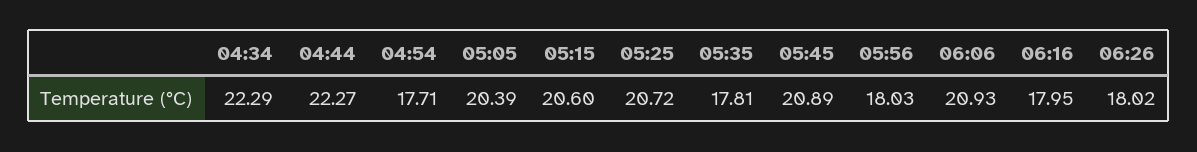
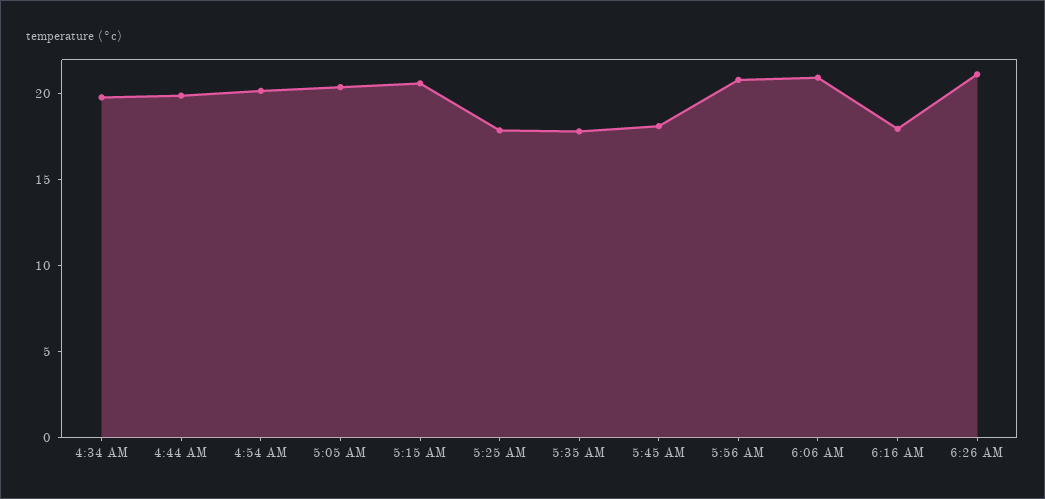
04:34: 22.29 -> 20
04:44: 22.27 -> 20
04:54: 17.71 -> 20
05:25: 20.72 -> 18
05:45: 20.89 -> 18
05:56: 18.03 -> 21
06:26: 18.02 -> 21

